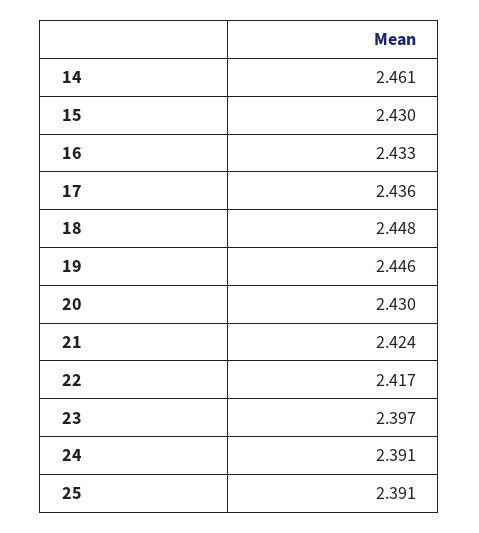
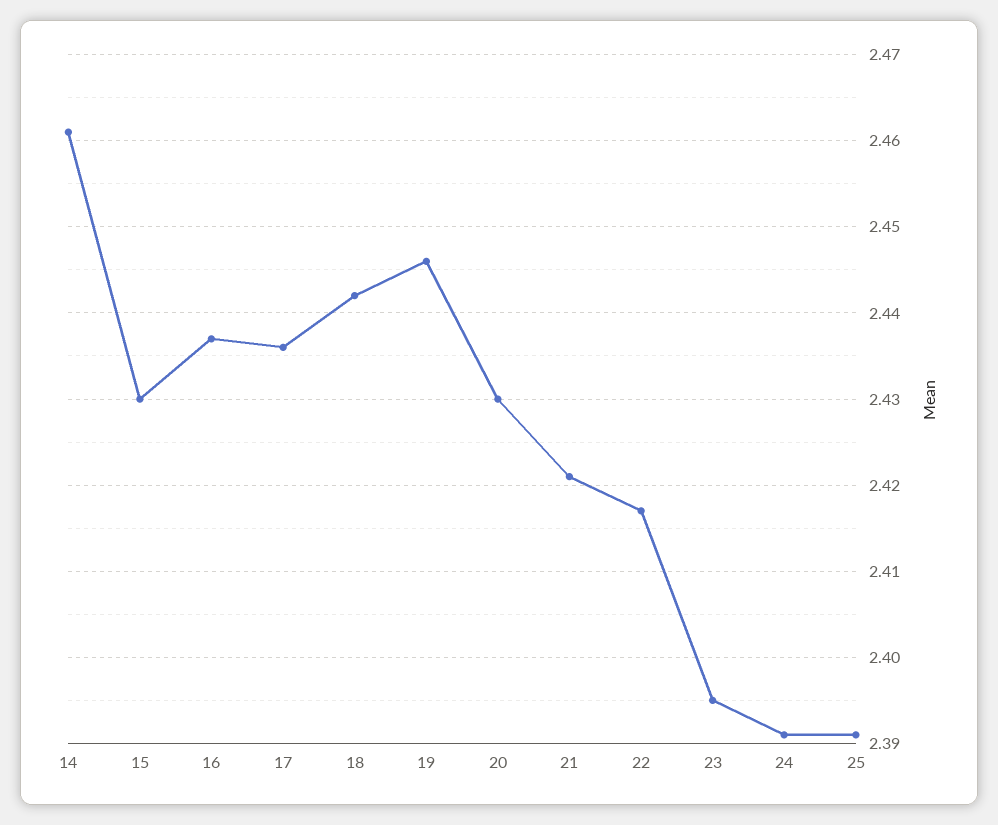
16: 2.433 -> 2.437
18: 2.448 -> 2.442
21: 2.424 -> 2.421
23: 2.397 -> 2.395

